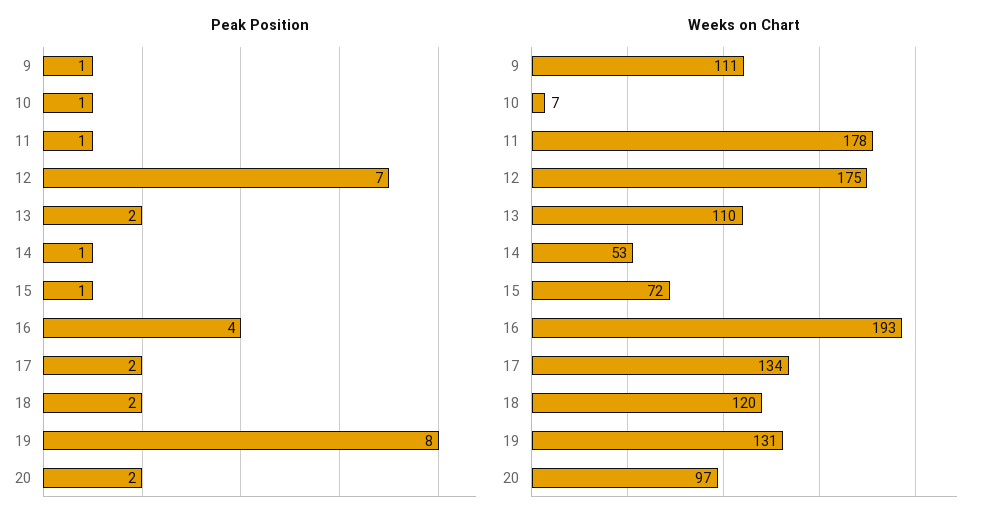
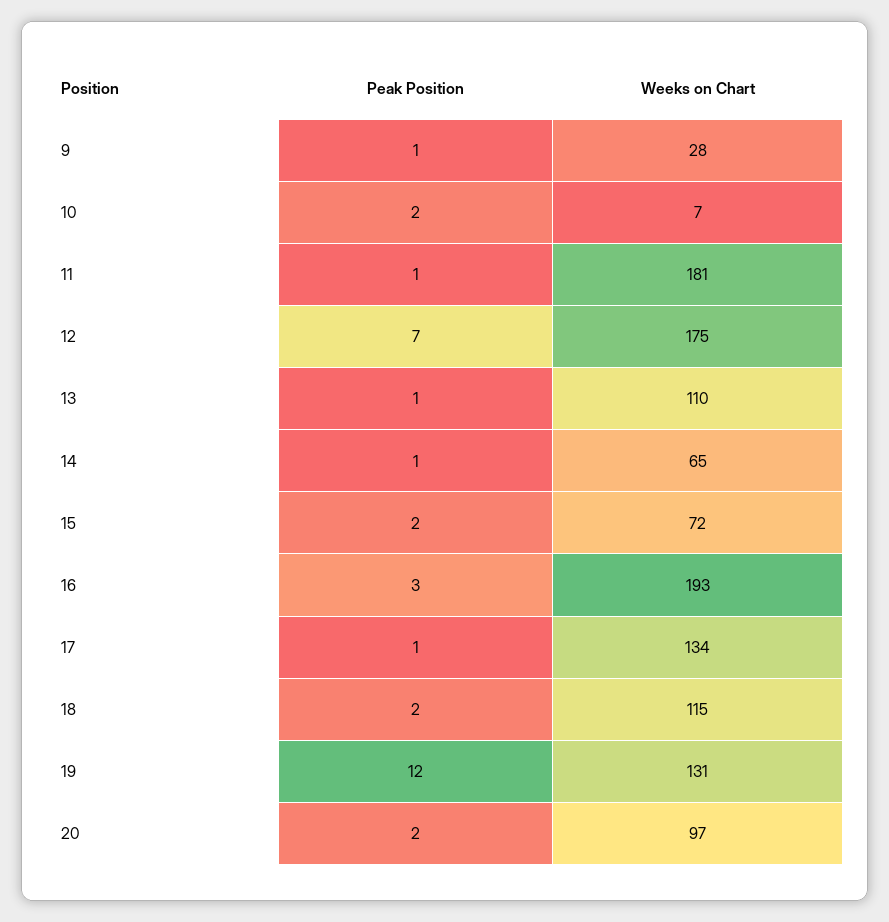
Peak Position, 10: 1 -> 2
Peak Position, 13: 2 -> 1
Peak Position, 15: 1 -> 2
Peak Position, 16: 4 -> 3
Peak Position, 17: 2 -> 1
Peak Position, 19: 8 -> 12
Weeks on Chart, 9: 111 -> 28
Weeks on Chart, 11: 178 -> 181
Weeks on Chart, 14: 53 -> 65
Weeks on Chart, 18: 120 -> 115

